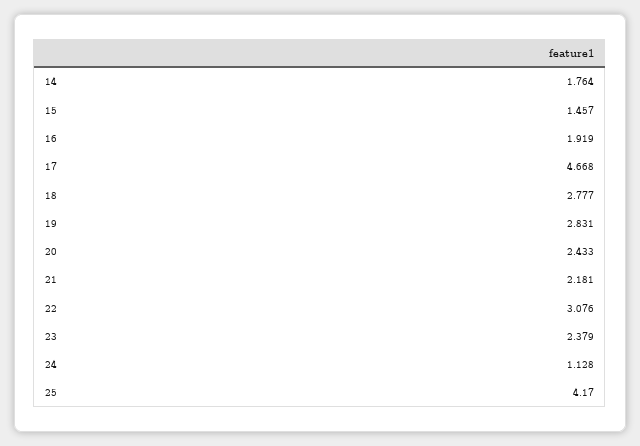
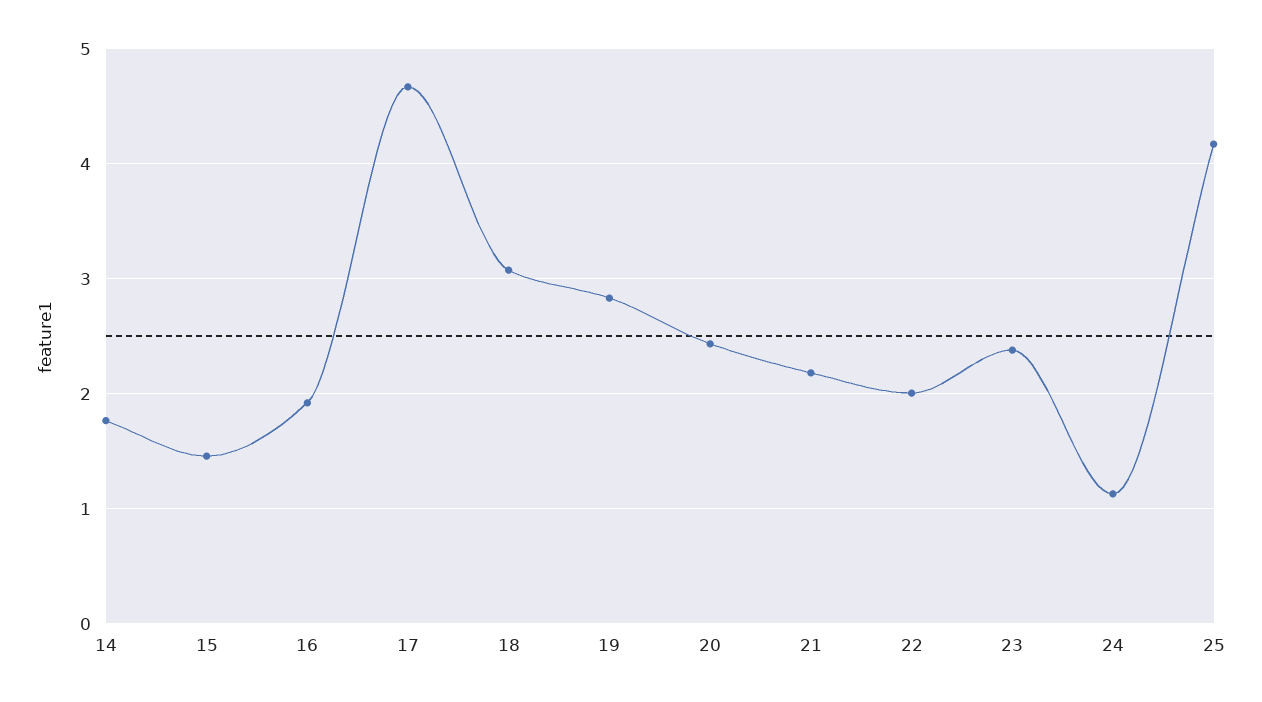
18: 2.777 -> 3.1
22: 3.076 -> 2

